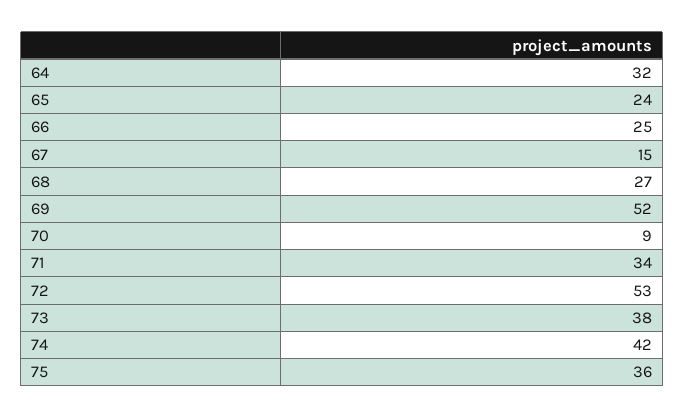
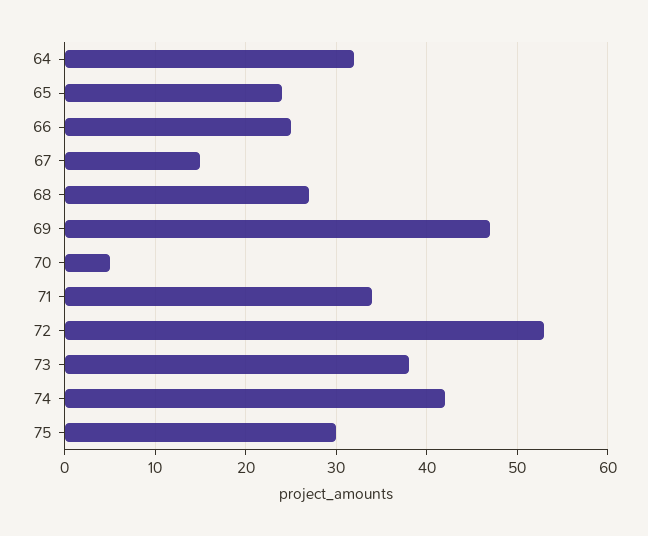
69: 52 -> 47
70: 9 -> 5
75: 36 -> 30

